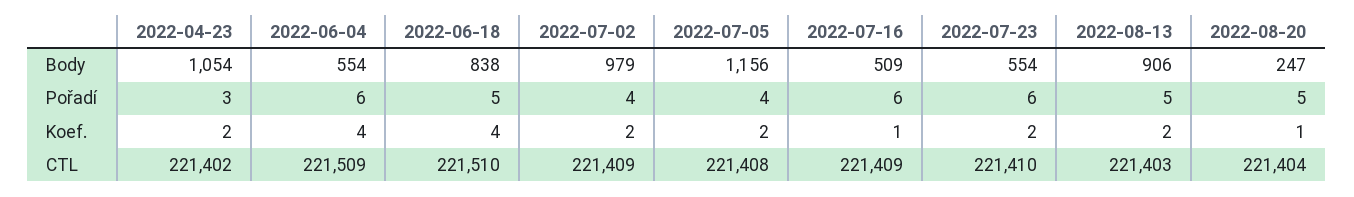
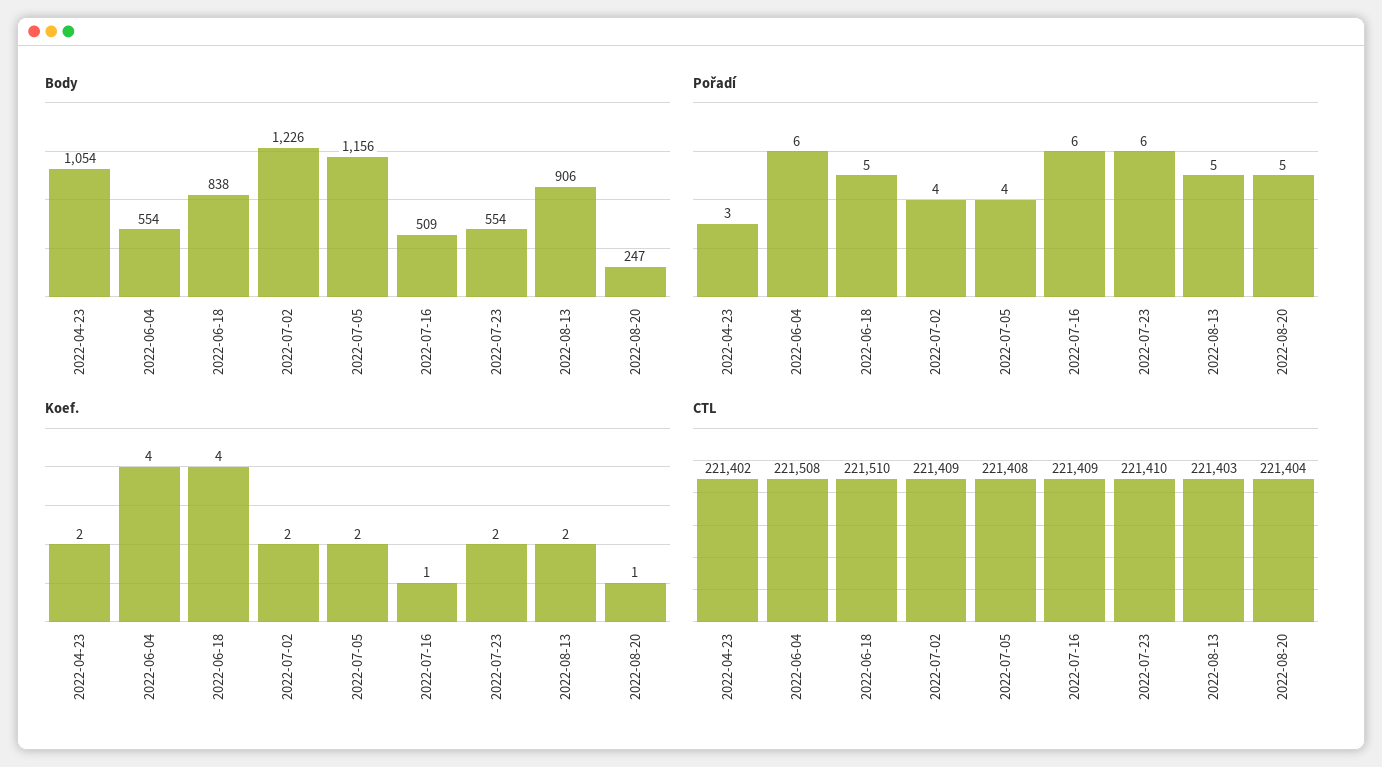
Body, 2022-07-02: 979 -> 1226
CTL, 2022-06-04: 221509 -> 221508

